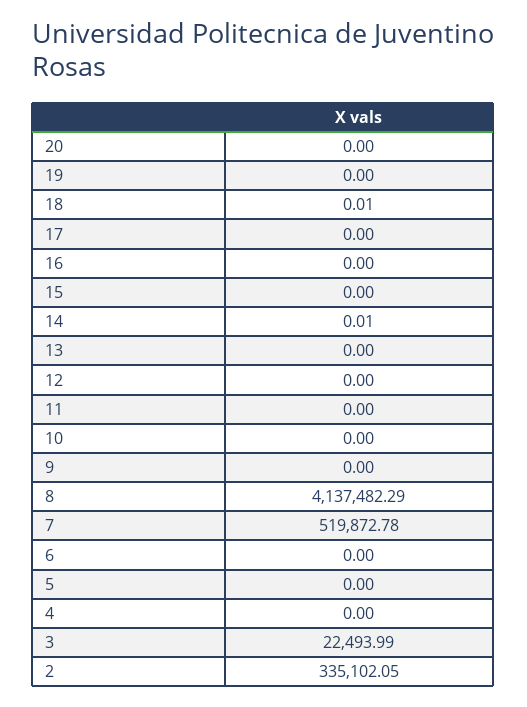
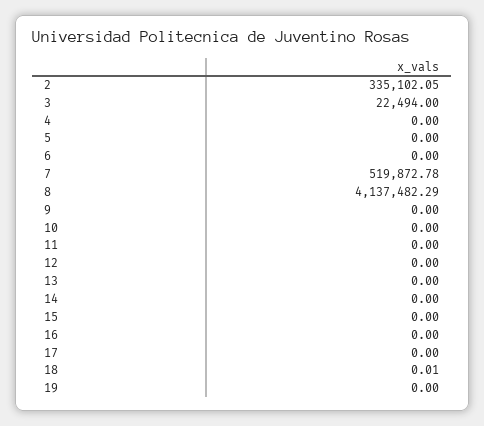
20: 0 -> none
14: 0.01 -> 0
3: 22493.99 -> 22494

